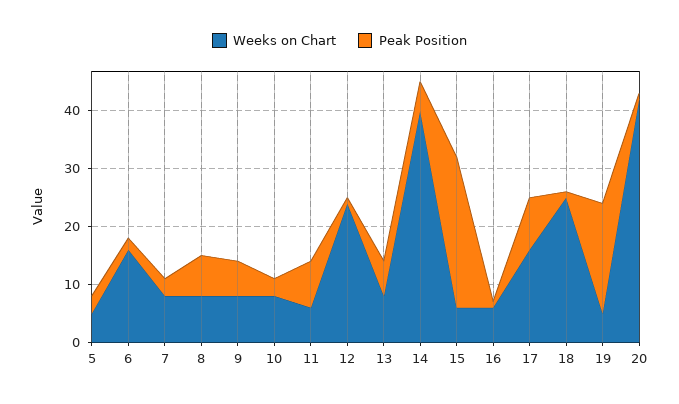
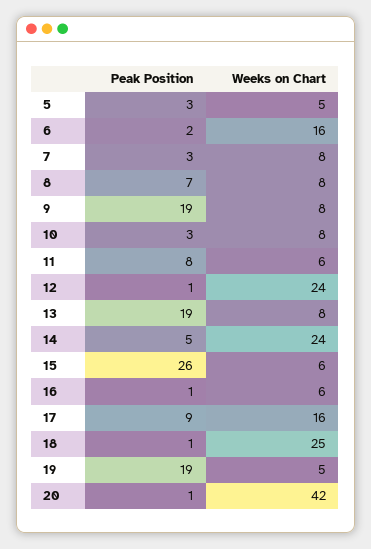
Peak Position, 9: 5 -> 19
Peak Position, 13: 5 -> 19
Weeks on Chart, 14: 40 -> 24

